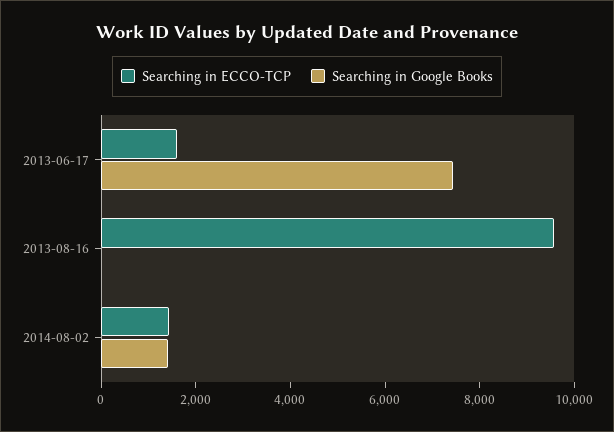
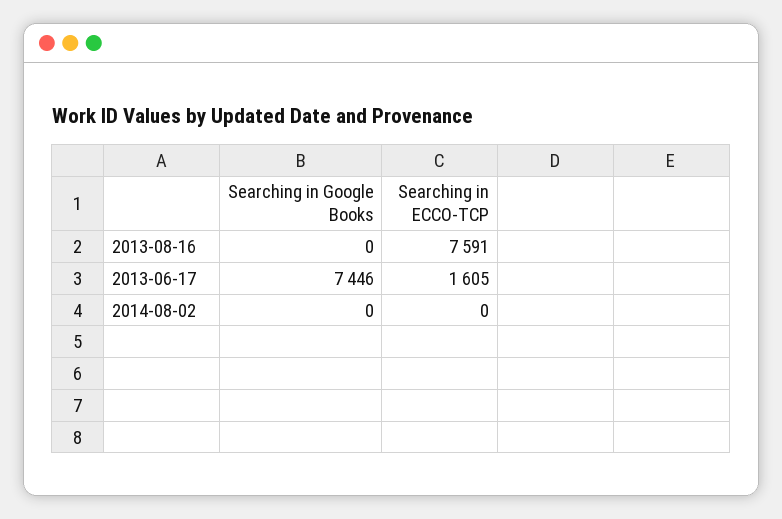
Searching in ECCO-TCP, 2013-08-16: 9500 -> 7591
Searching in ECCO-TCP, 2014-08-02: 1500 -> 0
Searching in Google Books, 2014-08-02: 1500 -> 0

